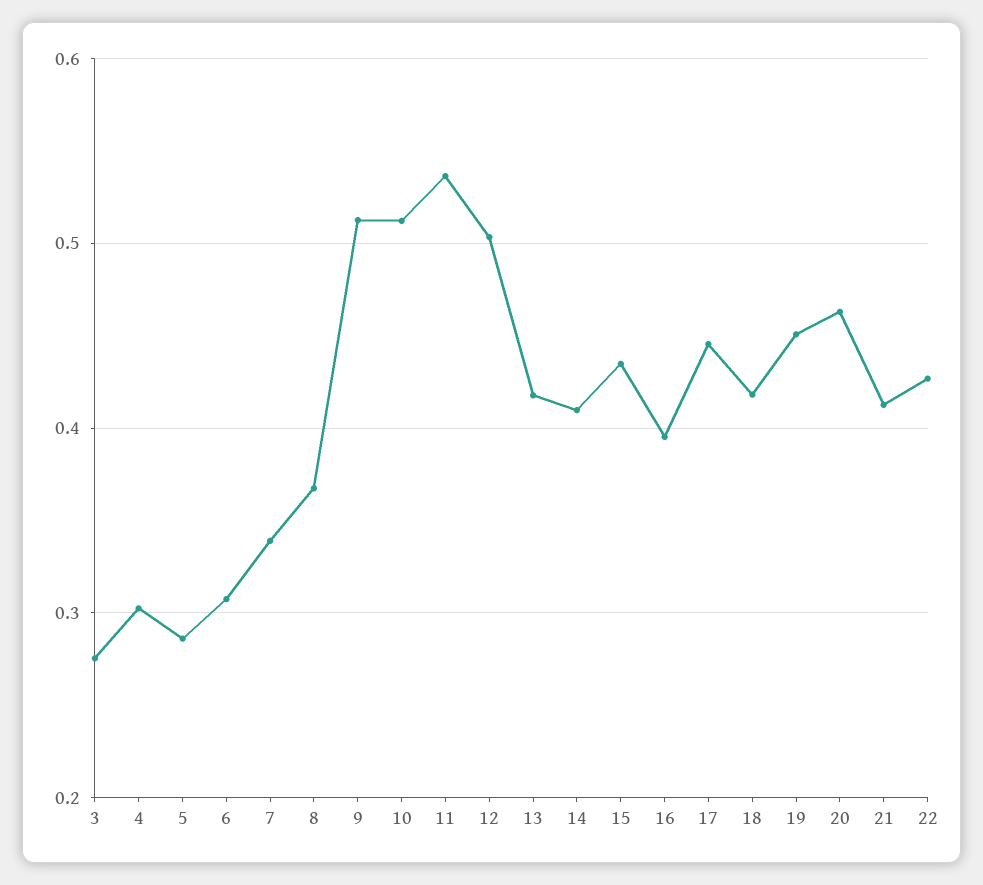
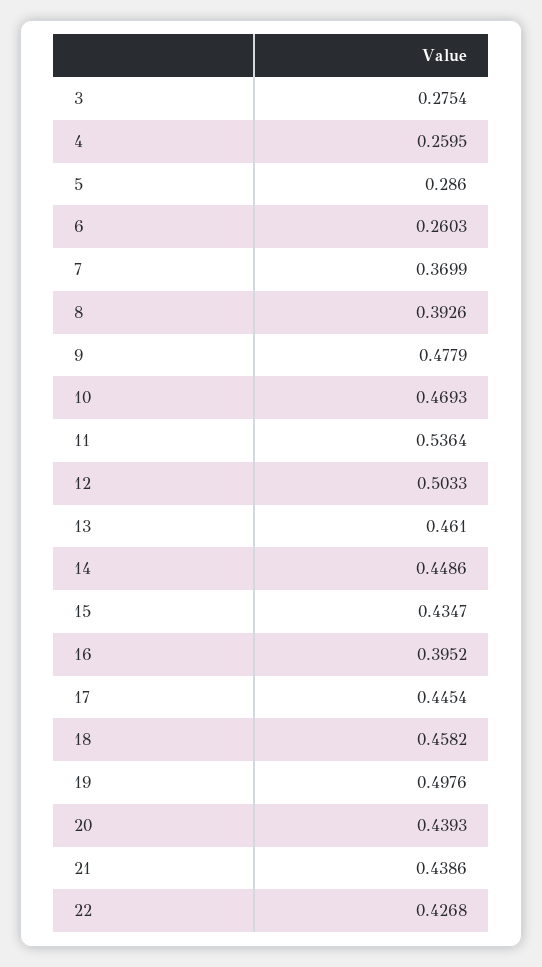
4: 0.3 -> 0.2595
6: 0.31 -> 0.2603
7: 0.34 -> 0.3699
8: 0.37 -> 0.3926
9: 0.51 -> 0.4779
10: 0.51 -> 0.4693
13: 0.42 -> 0.461
14: 0.41 -> 0.4486
18: 0.42 -> 0.4582
19: 0.45 -> 0.4976
20: 0.46 -> 0.4393
21: 0.41 -> 0.4386

